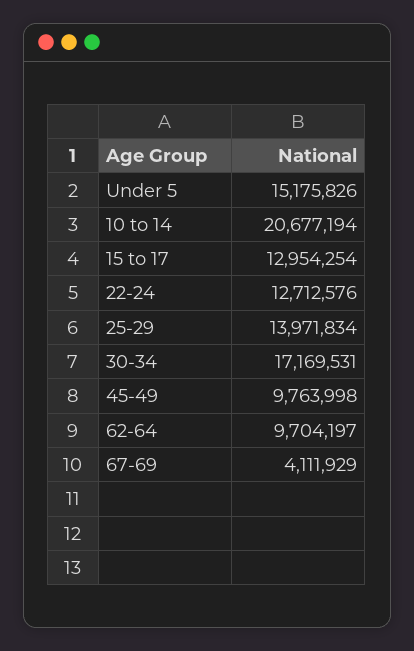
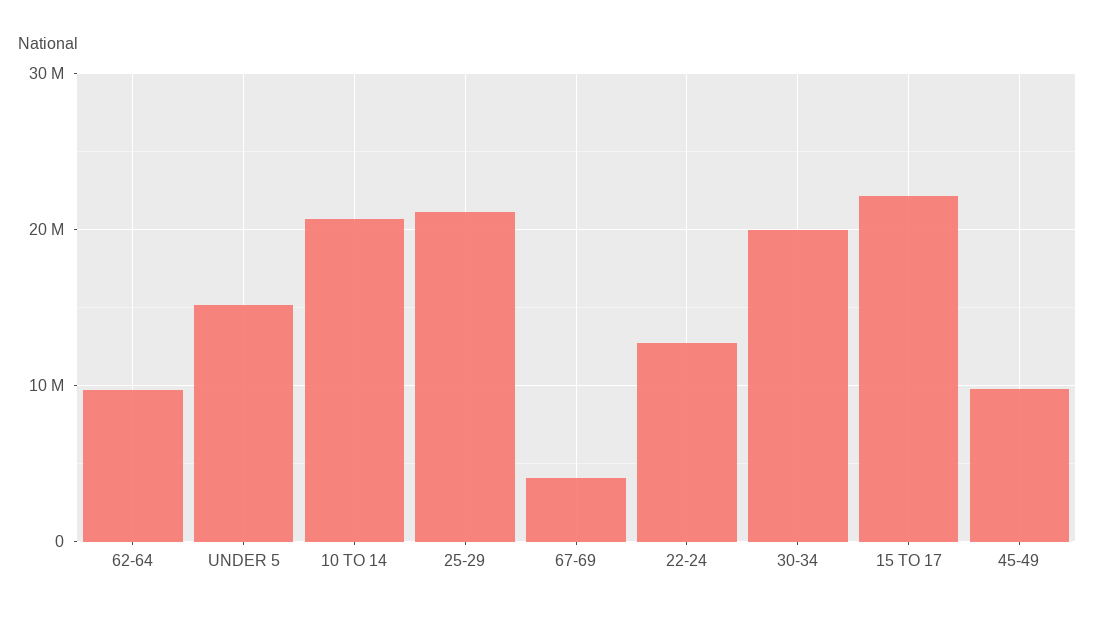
15 to 17: 12954254 -> 22000000
25-29: 13971834 -> 21000000
30-34: 17169531 -> 20000000

